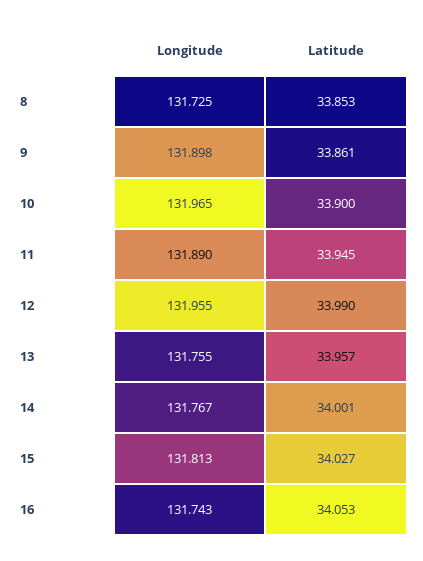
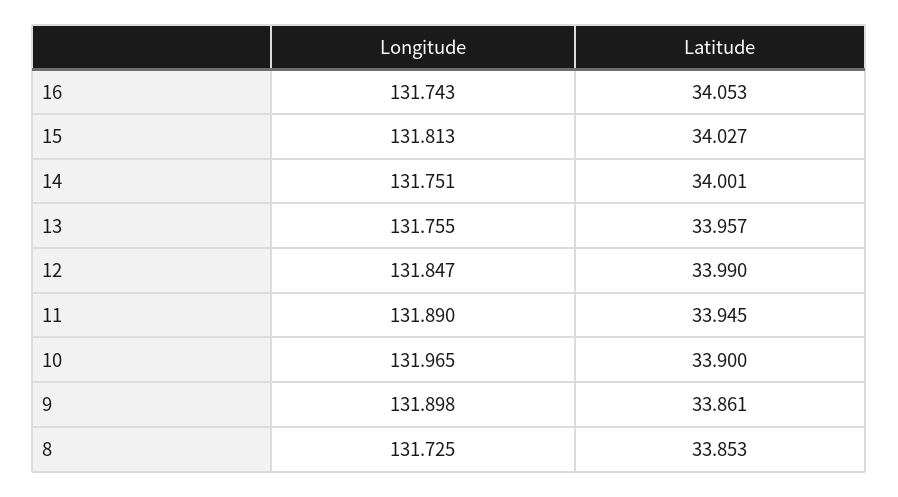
Longitude, 12: 131.955 -> 131.847
Longitude, 14: 131.767 -> 131.751

